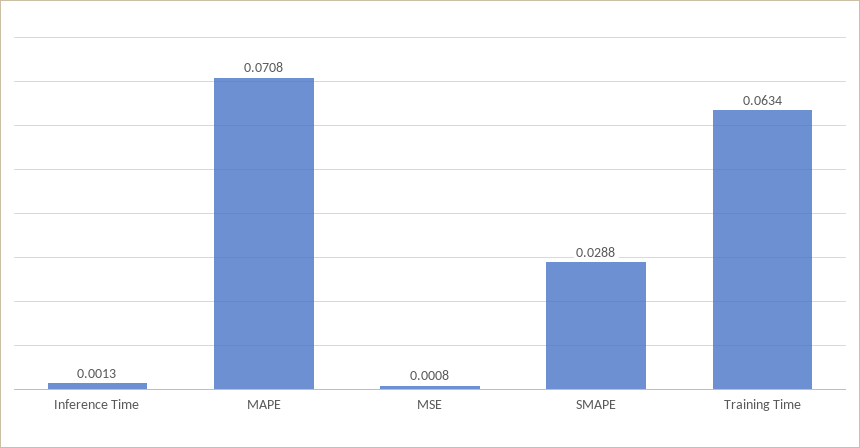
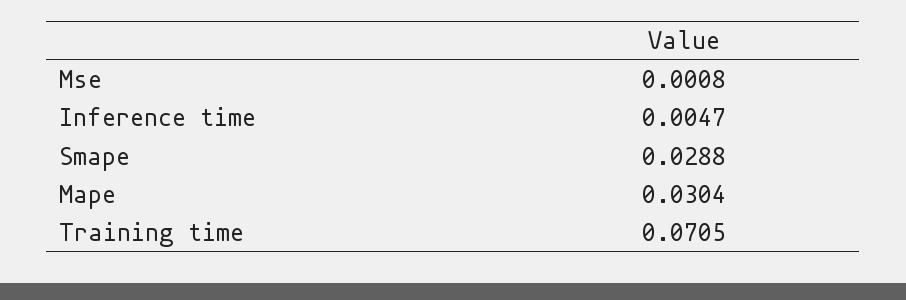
Inference Time: 0.0013 -> 0.0047
MAPE: 0.0708 -> 0.0304
Training Time: 0.0634 -> 0.0705

